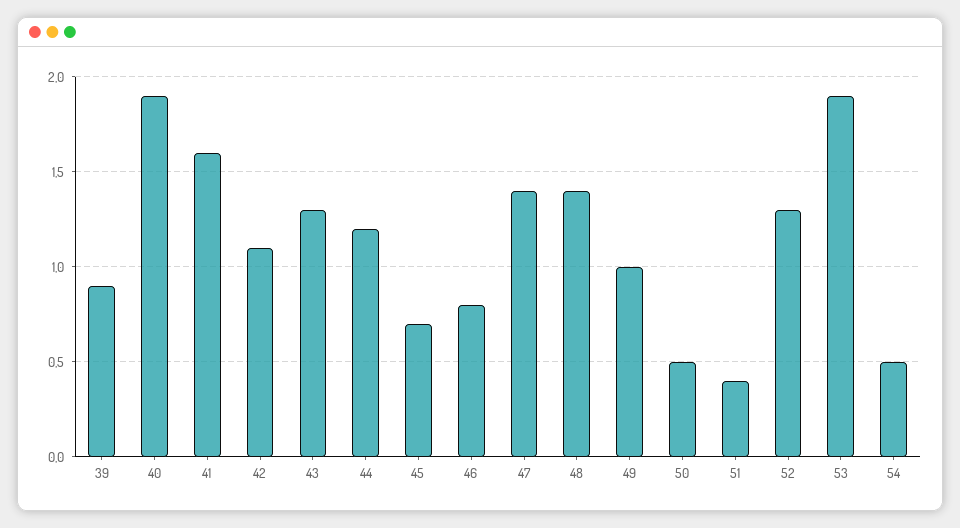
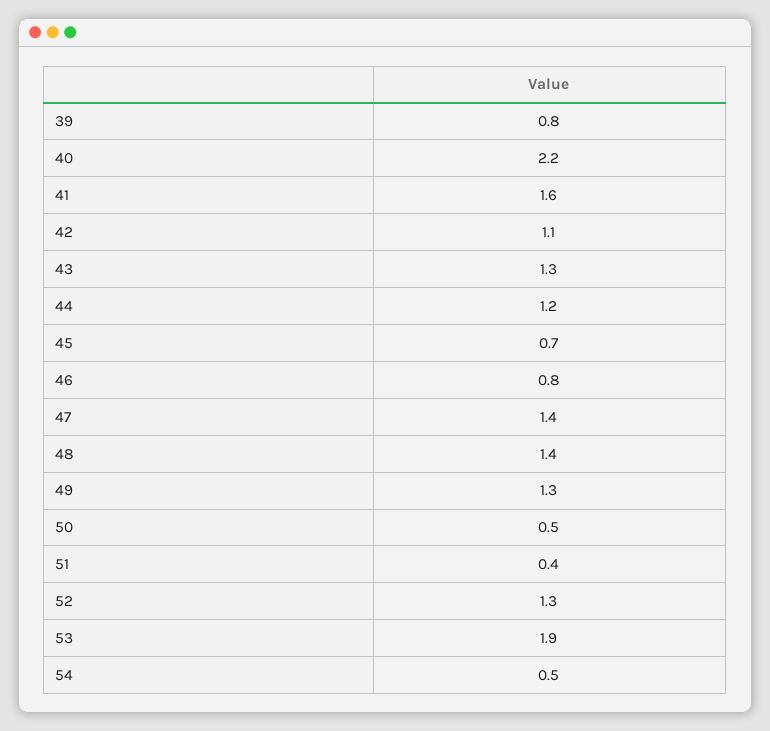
39: 0.9 -> 0.8
40: 1.9 -> 2.2
49: 1 -> 1.3

